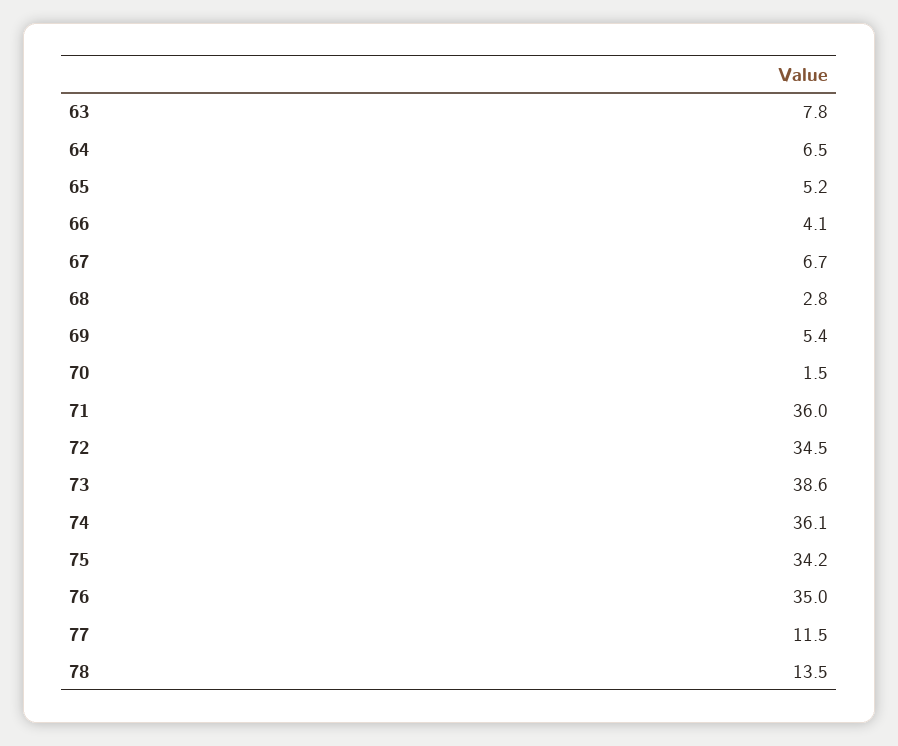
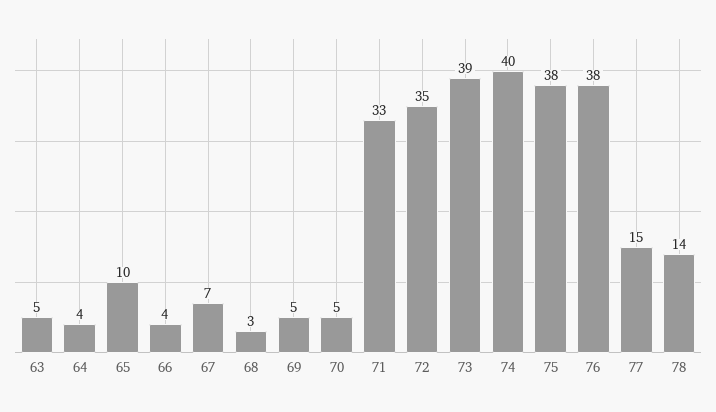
63: 7.8 -> 5
64: 6.5 -> 4
65: 5.2 -> 10
70: 1.5 -> 5
71: 36 -> 33
74: 36.1 -> 40
75: 34.2 -> 38
76: 35 -> 38
77: 11.5 -> 15

